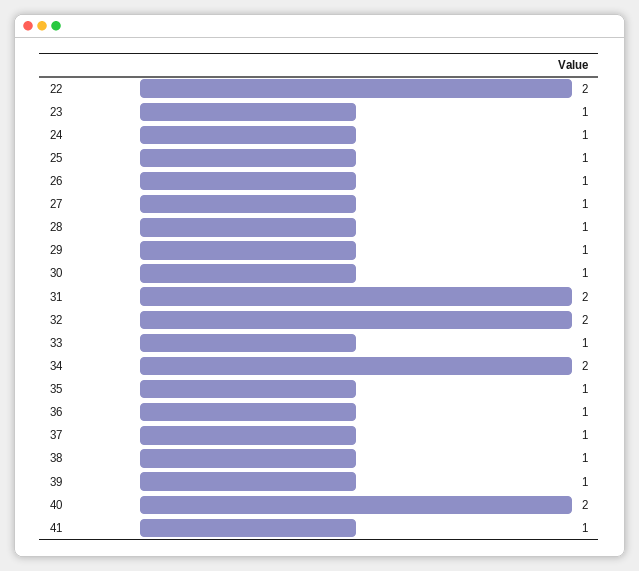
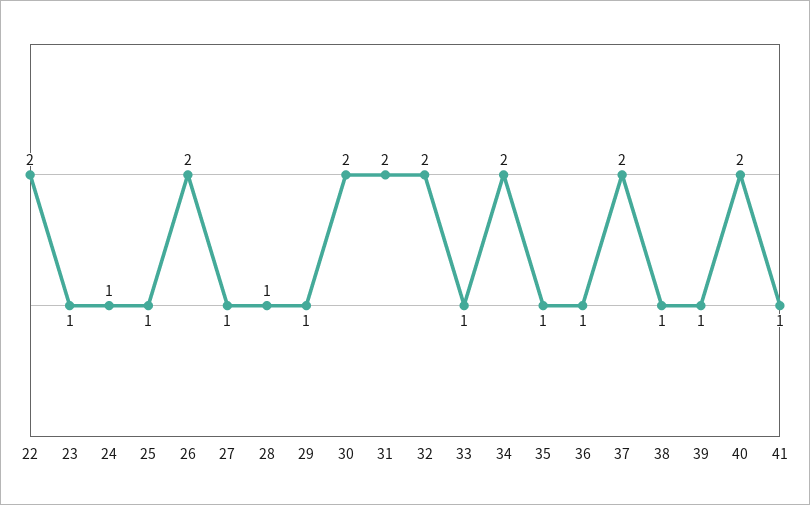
26: 1 -> 2
30: 1 -> 2
37: 1 -> 2

